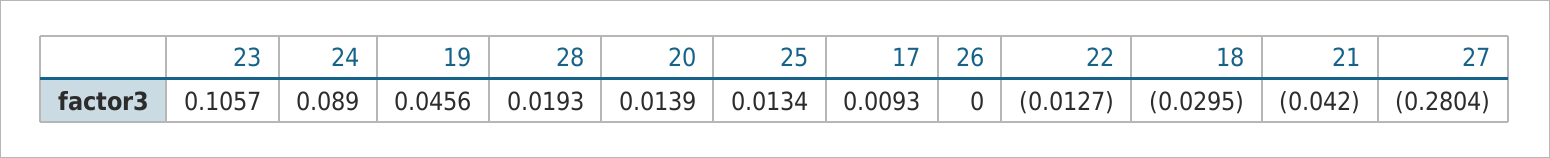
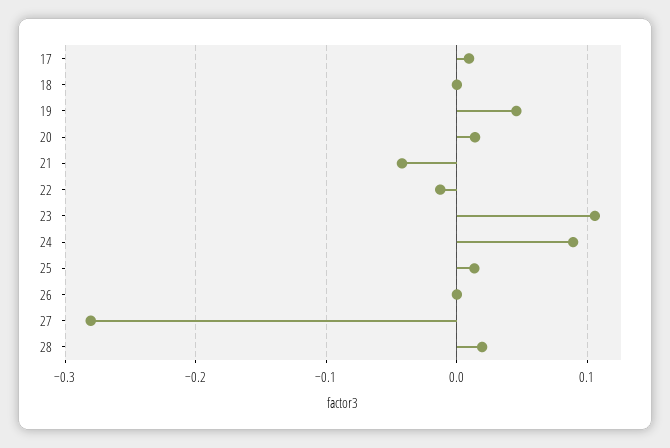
18: -0.0295 -> 0

